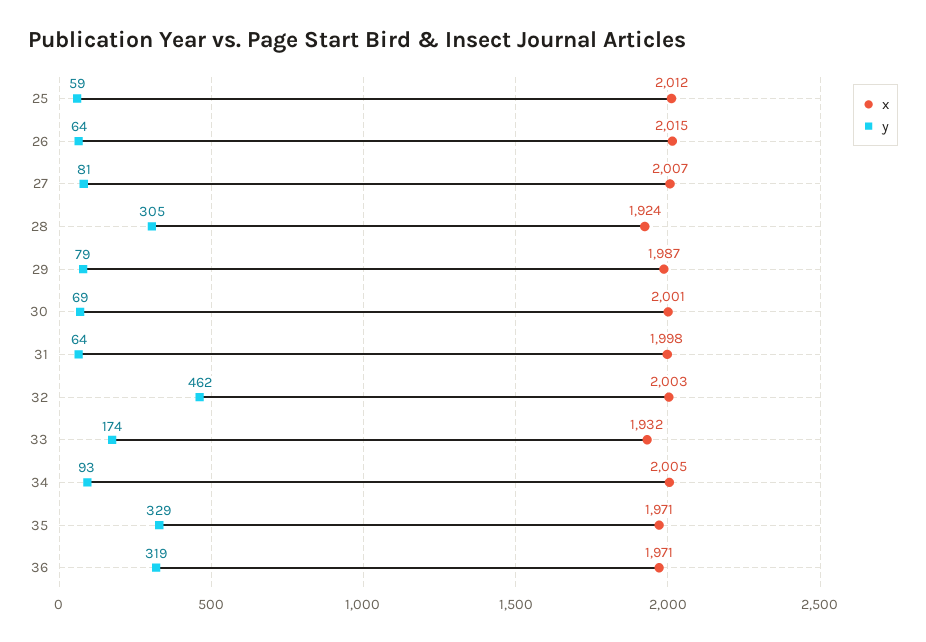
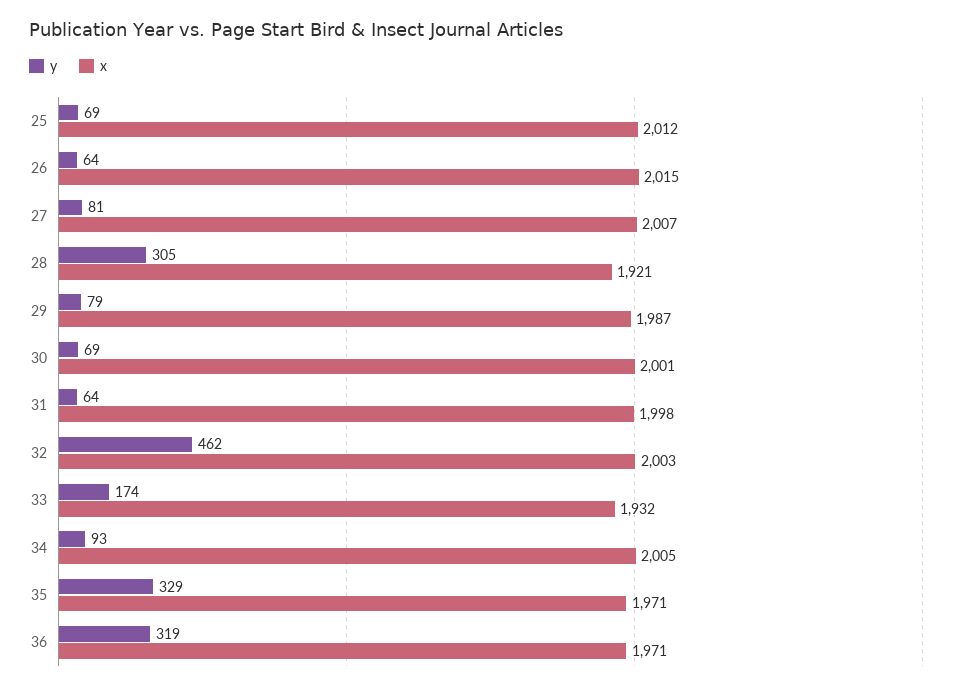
y, 25: 59 -> 69
x, 28: 1924 -> 1921

